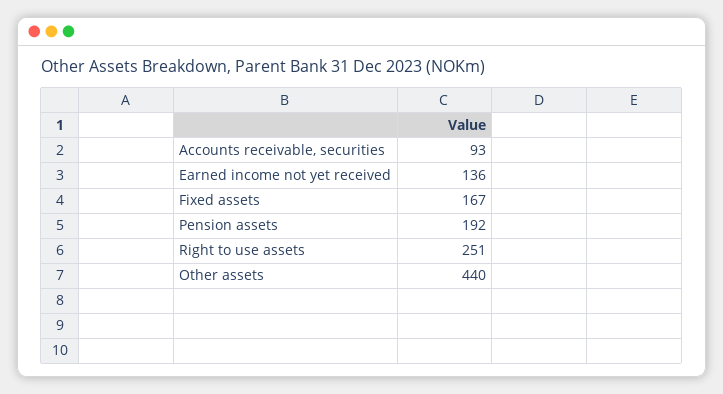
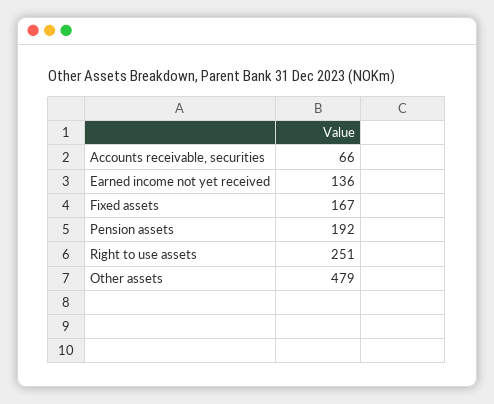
Accounts receivable, securities: 93 -> 66
Other assets: 440 -> 479

